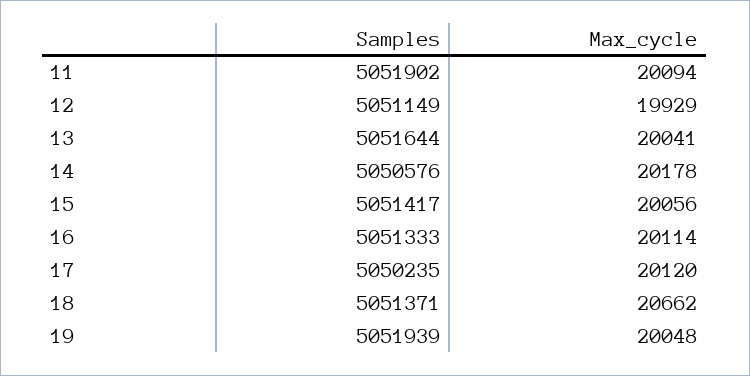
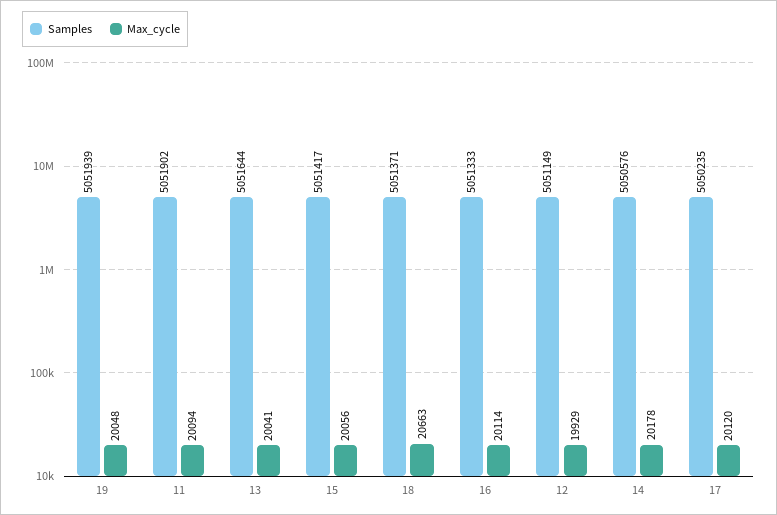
Max_cycle, 18: 20662 -> 20663

